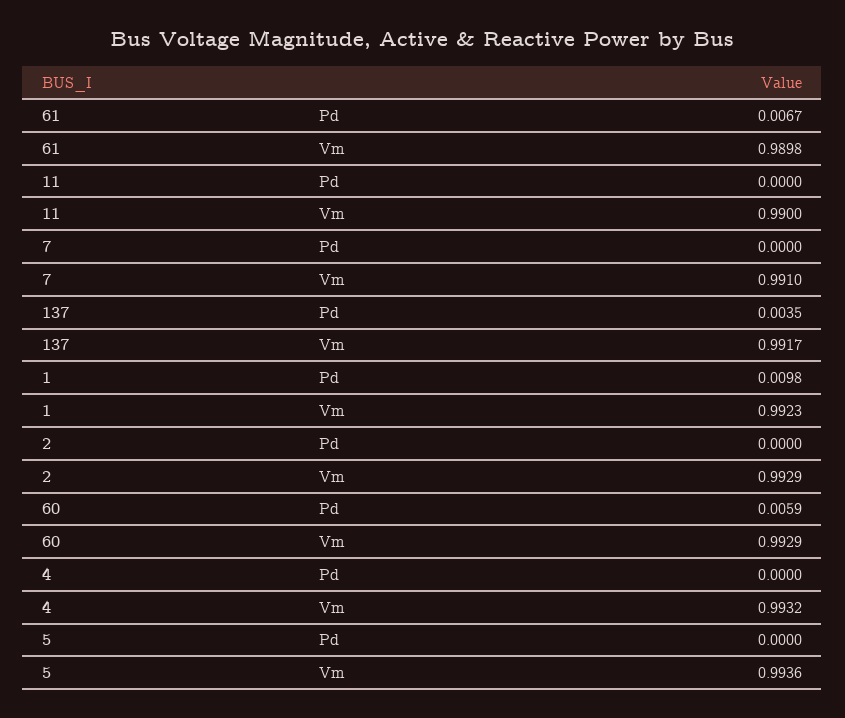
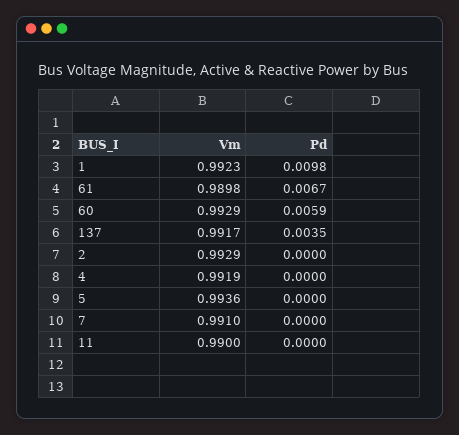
4, Vm: 0.9932 -> 0.9919

